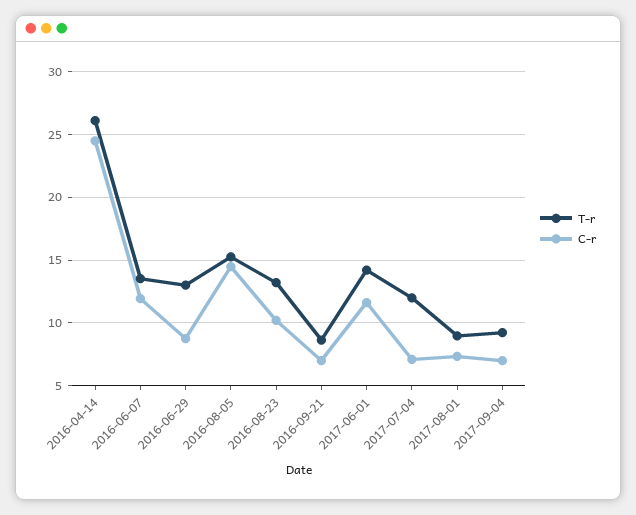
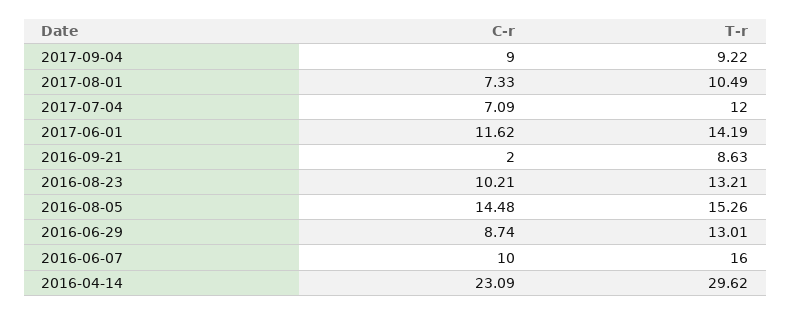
T-r, 2016-04-14: 26 -> 29.62
C-r, 2016-04-14: 24.5 -> 23.09
T-r, 2016-06-07: 13.5 -> 16
C-r, 2016-06-07: 12 -> 10
C-r, 2016-09-21: 7 -> 2
T-r, 2017-08-01: 9 -> 10.49
C-r, 2017-09-04: 7 -> 9

